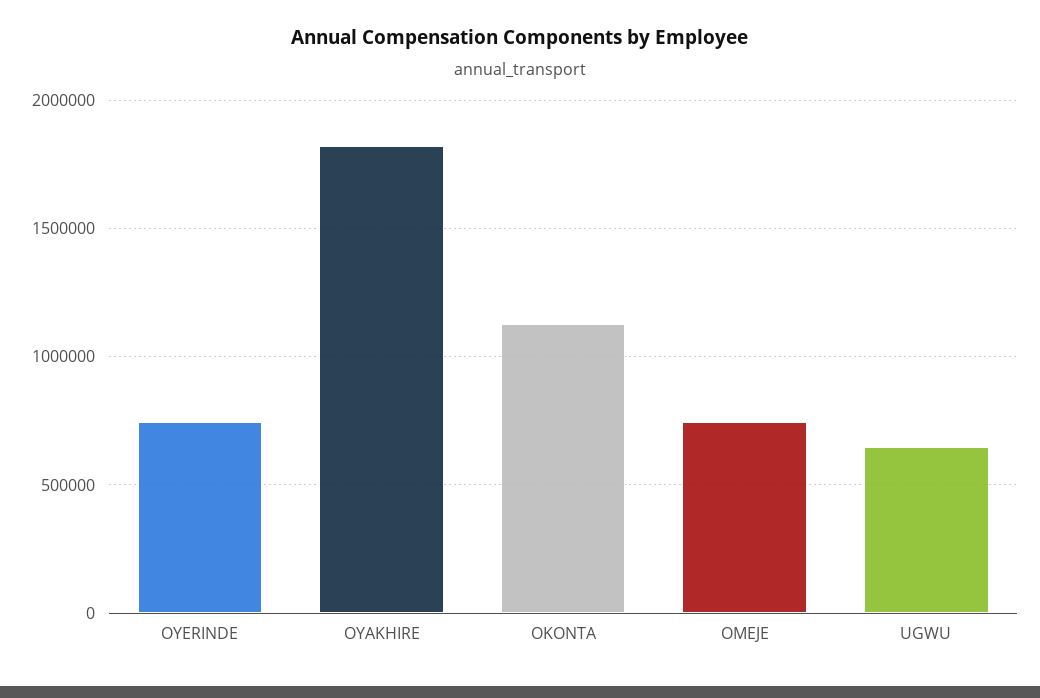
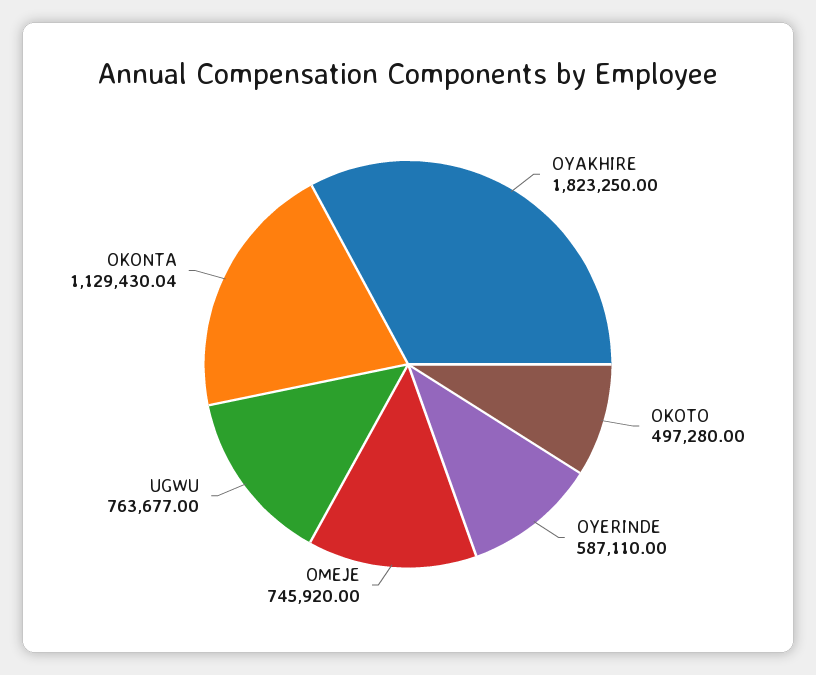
OYERINDE: 750000 -> 587110
UGWU: 650000 -> 763677
OKOTO: none -> 497280

